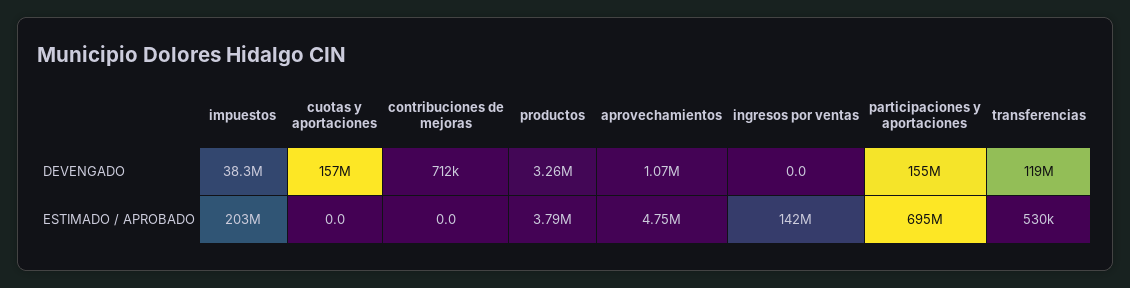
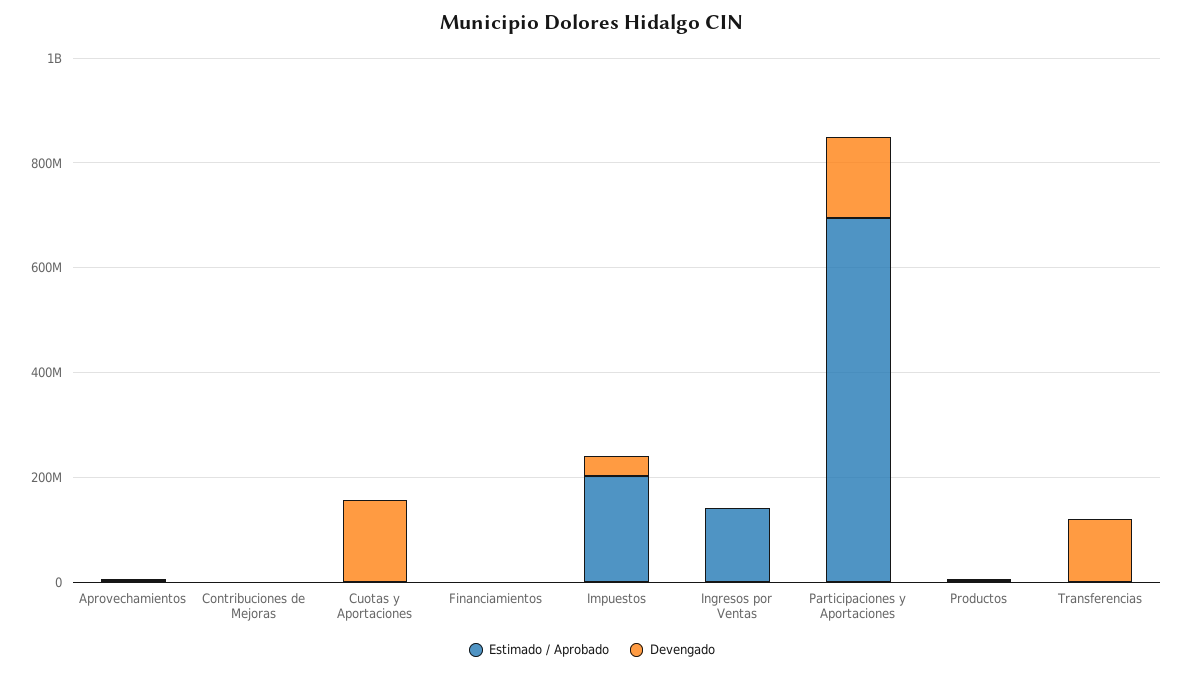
ESTIMADO / APROBADO, Financiamientos: none -> 0
DEVENGADO, Financiamientos: none -> 0

